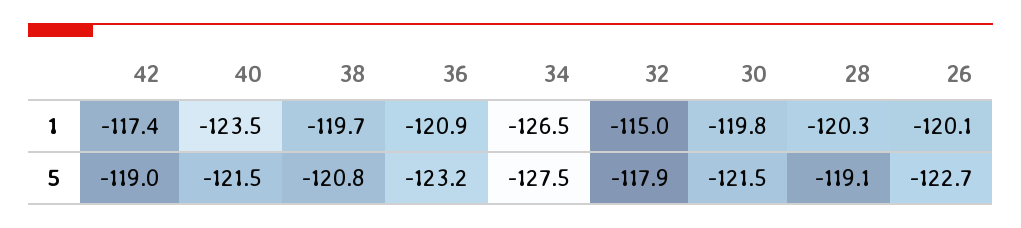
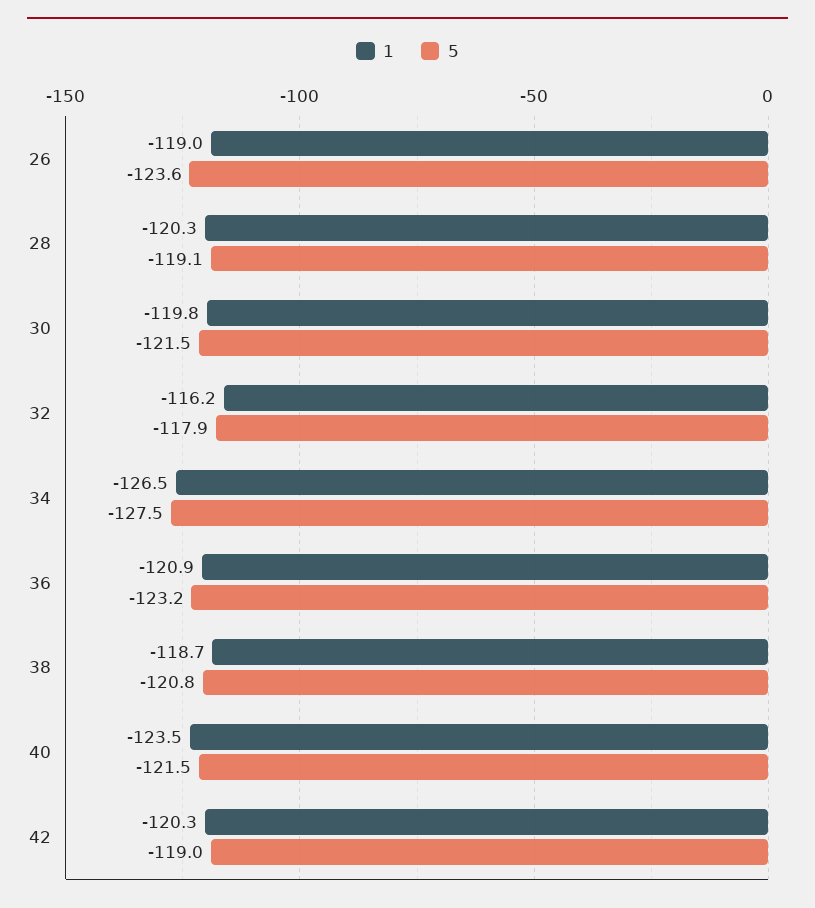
1, 42: -117.4 -> -120.3
1, 38: -119.7 -> -118.7
1, 32: -115 -> -116.2
1, 26: -120.1 -> -119
5, 26: -122.7 -> -123.6

